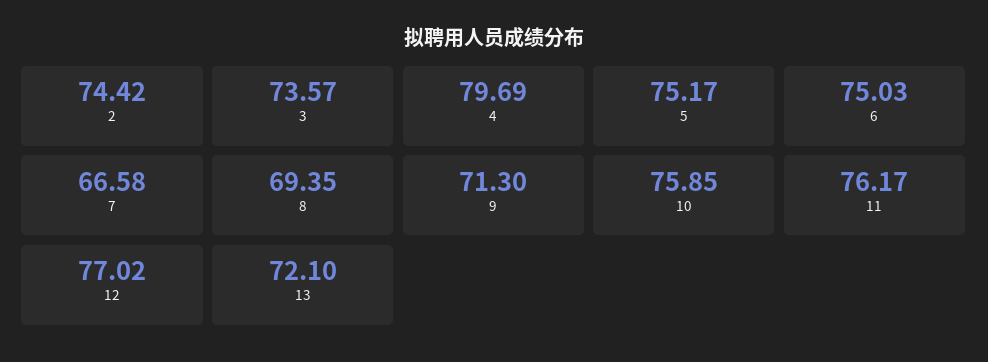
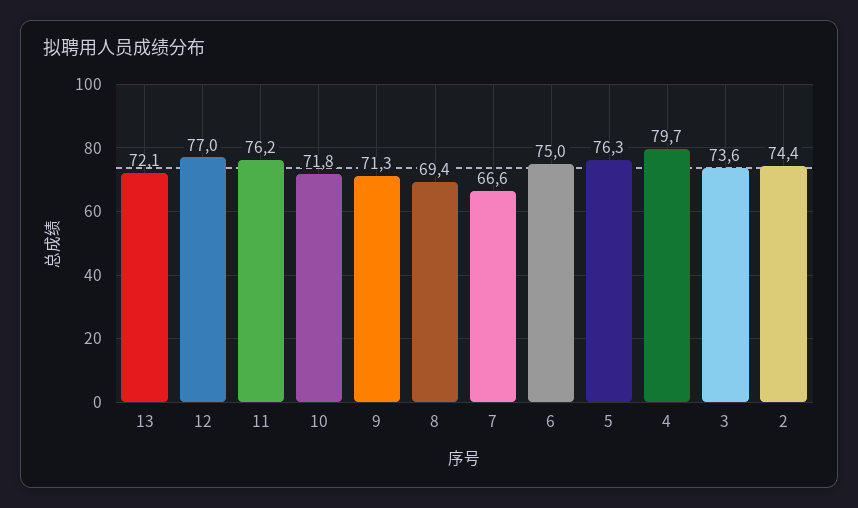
5: 75.17 -> 76.3
10: 75.85 -> 71.8

